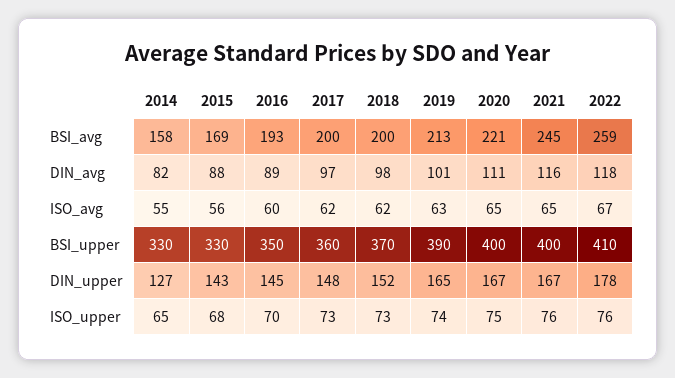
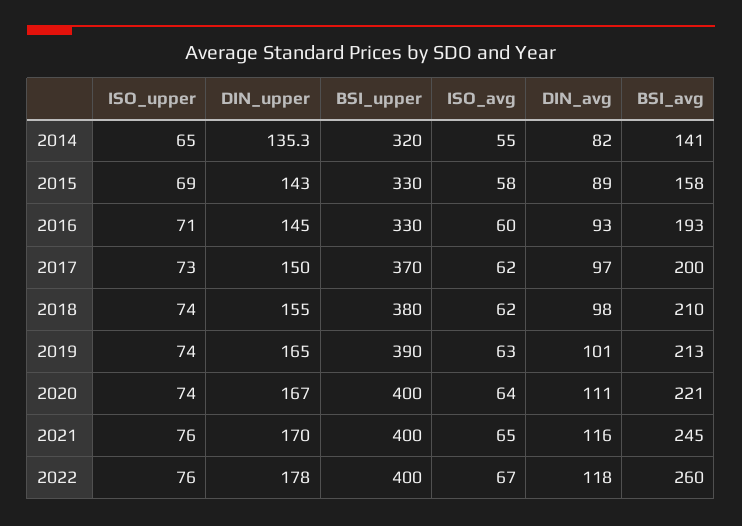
2014, BSI_avg: 158 -> 141
2015, BSI_avg: 169 -> 158
2018, BSI_avg: 200 -> 210
2022, BSI_avg: 259 -> 260
2015, DIN_avg: 88 -> 89
2016, DIN_avg: 89 -> 93
2015, ISO_avg: 56 -> 58
2020, ISO_avg: 65 -> 64
2014, BSI_upper: 330 -> 320
2016, BSI_upper: 350 -> 330
2017, BSI_upper: 360 -> 370
2018, BSI_upper: 370 -> 380
2022, BSI_upper: 410 -> 400
2014, DIN_upper: 127 -> 135.3
2017, DIN_upper: 148 -> 150
2018, DIN_upper: 152 -> 155
2021, DIN_upper: 167 -> 170
2015, ISO_upper: 68 -> 69
2016, ISO_upper: 70 -> 71
2018, ISO_upper: 73 -> 74
2020, ISO_upper: 75 -> 74

